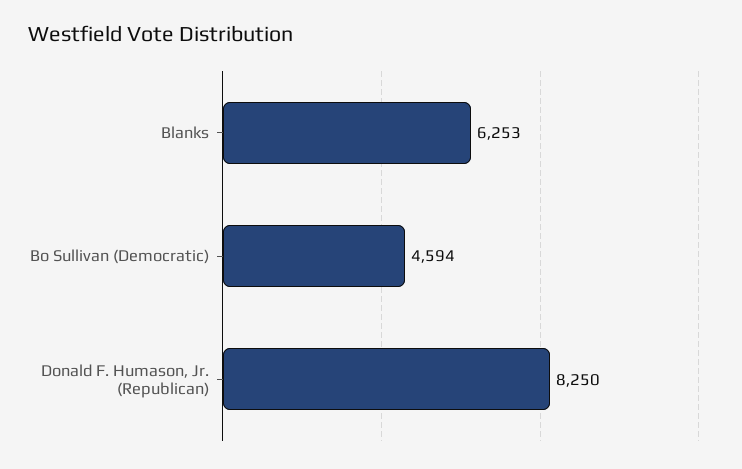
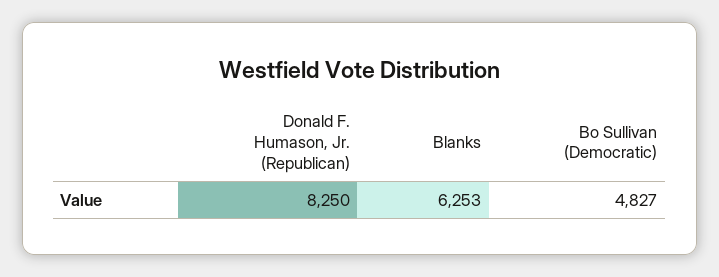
Bo Sullivan (Democratic): 4594 -> 4827

